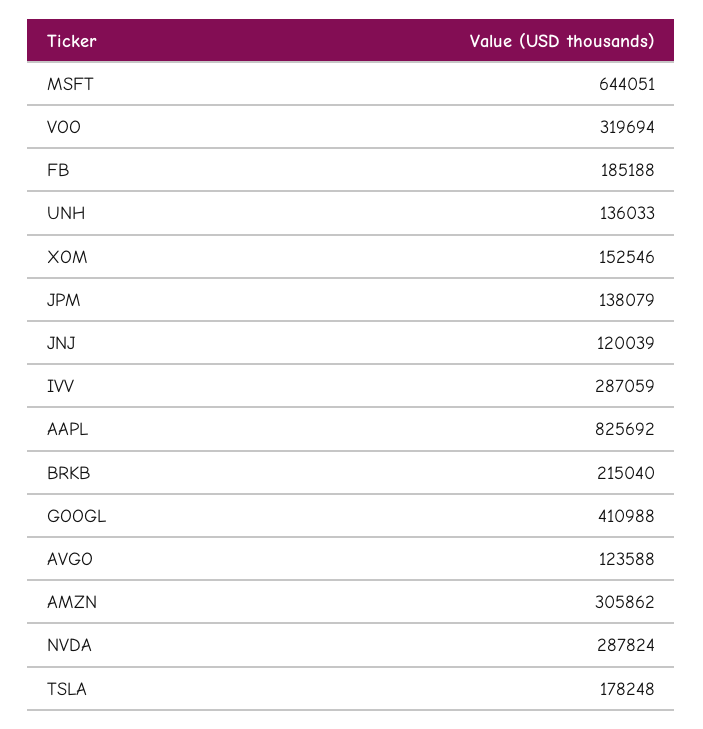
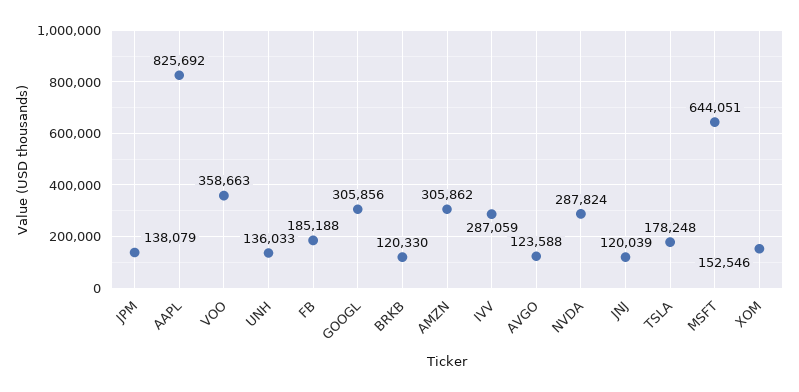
VOO: 319694 -> 358663
BRKB: 215040 -> 120330
GOOGL: 410988 -> 305856

